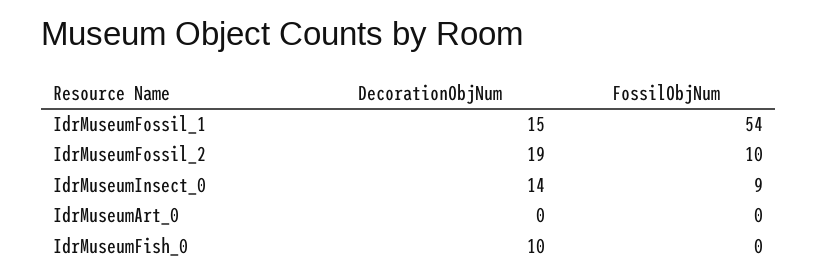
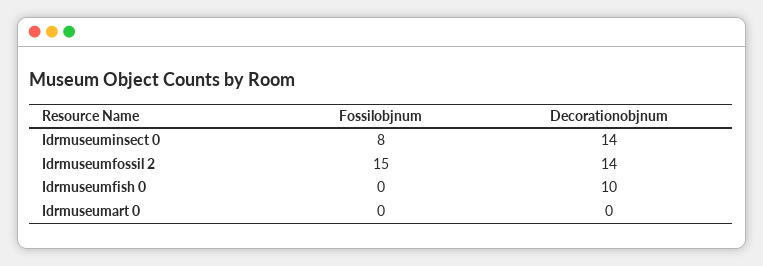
DecorationObjNum, IdrMuseumFossil_1: 15 -> none
FossilObjNum, IdrMuseumFossil_1: 54 -> none
DecorationObjNum, IdrMuseumFossil_2: 19 -> 14
FossilObjNum, IdrMuseumFossil_2: 10 -> 15
FossilObjNum, IdrMuseumInsect_0: 9 -> 8

